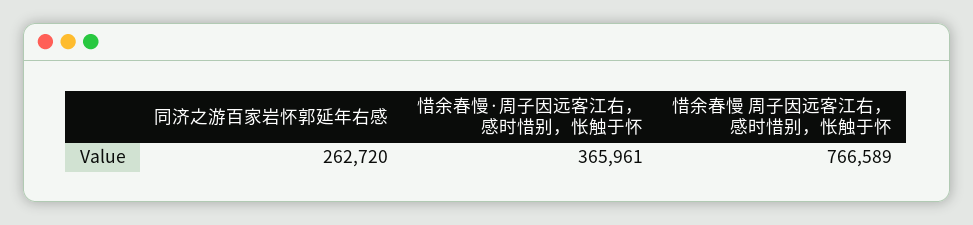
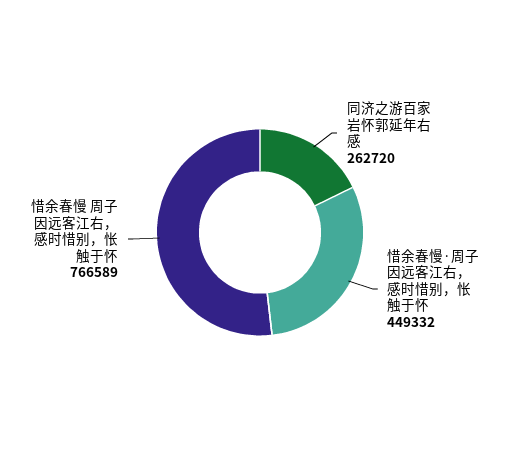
惜余春慢·周子因远客江右，感时惜别，怅触于怀: 365961 -> 449332

